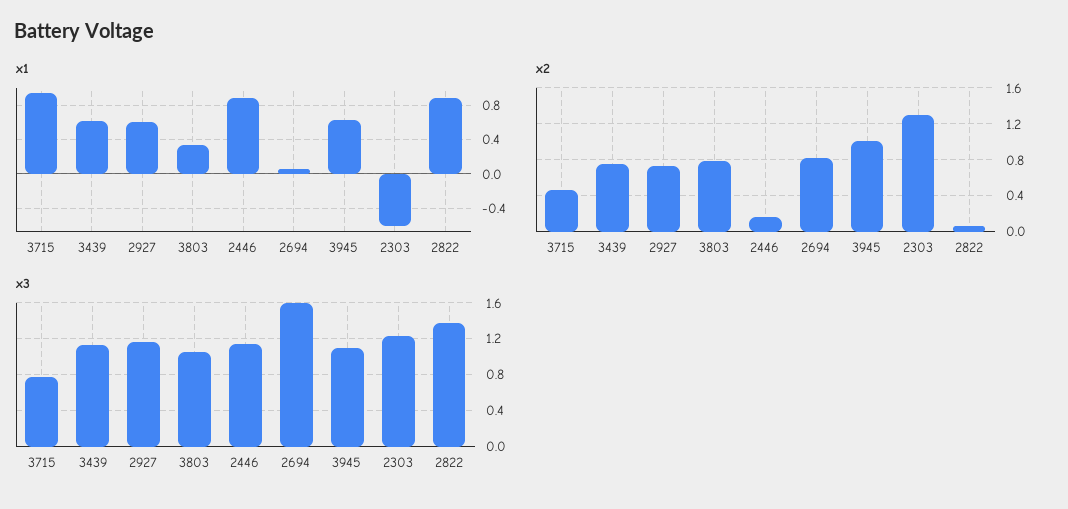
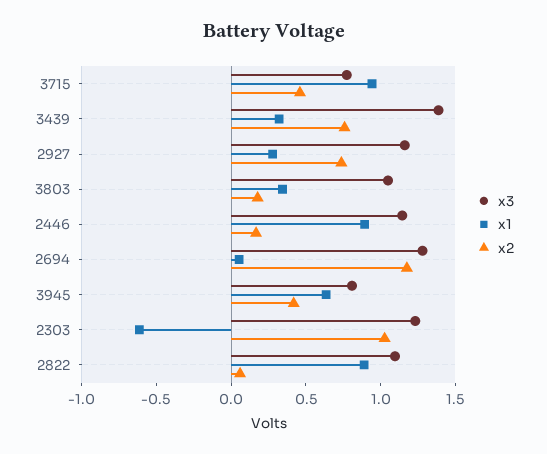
x1, 3439: 0.6 -> 0.3
x1, 2927: 0.6 -> 0.3
x2, 3803: 0.8 -> 0.2
x2, 2694: 0.8 -> 1.2
x2, 3945: 1 -> 0.4
x2, 2303: 1.3 -> 1
x3, 3439: 1.1 -> 1.4
x3, 2694: 1.6 -> 1.3
x3, 3945: 1.1 -> 0.8
x3, 2822: 1.4 -> 1.1

